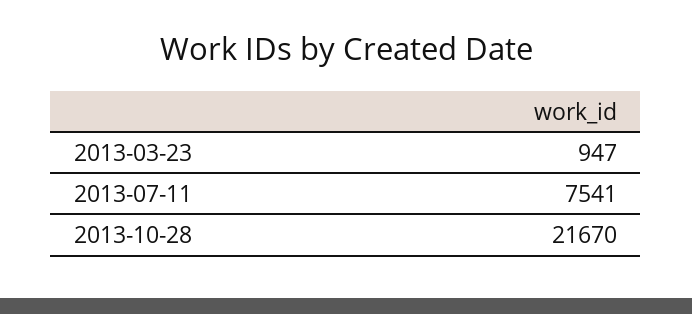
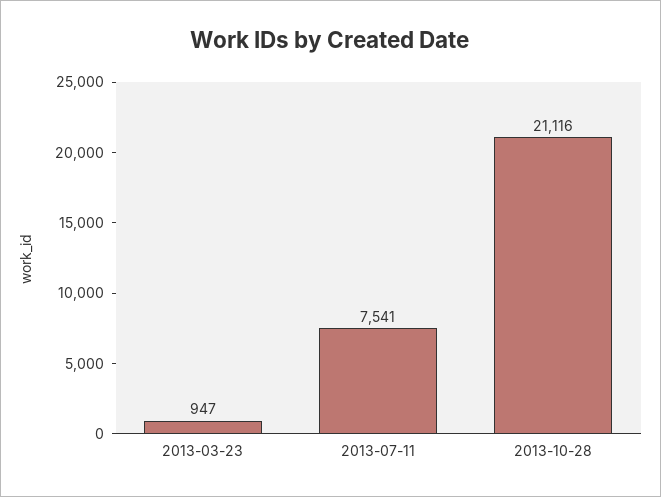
2013-10-28: 21670 -> 21116

